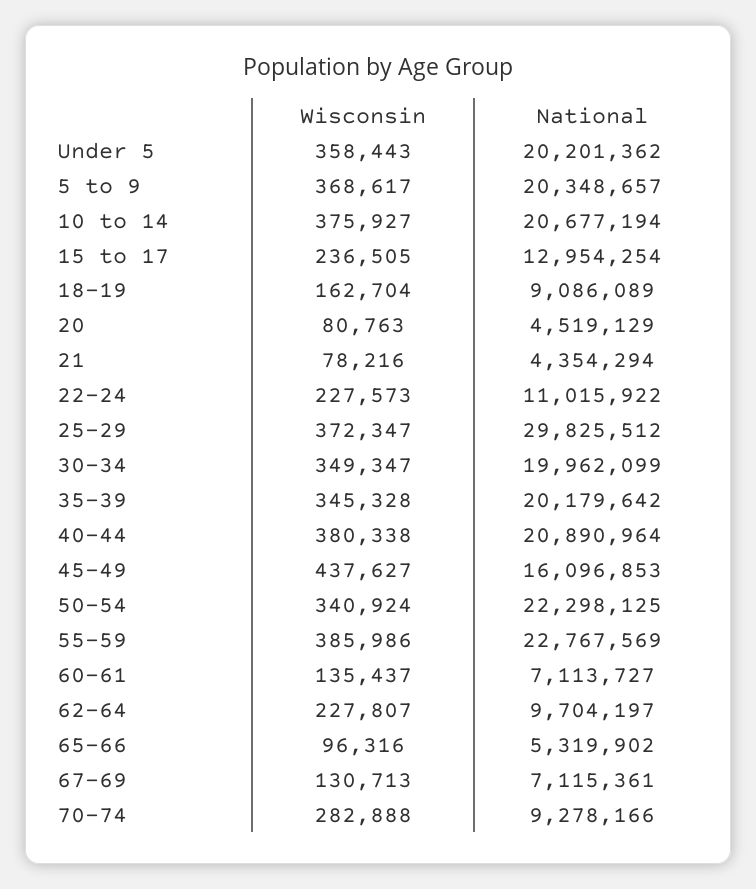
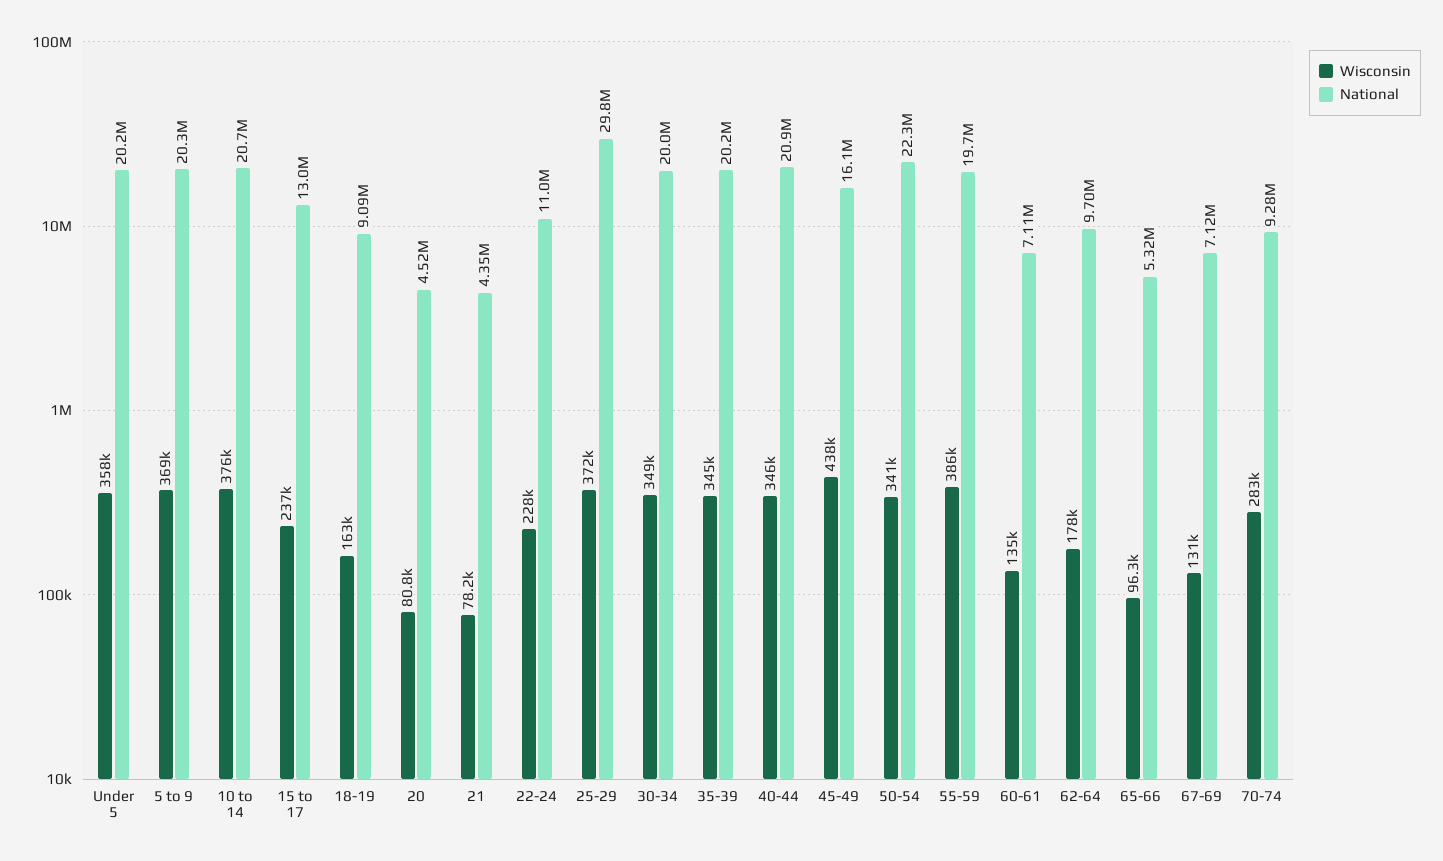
Wisconsin, 40-44: 380338 -> 346000
National, 55-59: 22767569 -> 19700000
Wisconsin, 62-64: 227807 -> 178000

